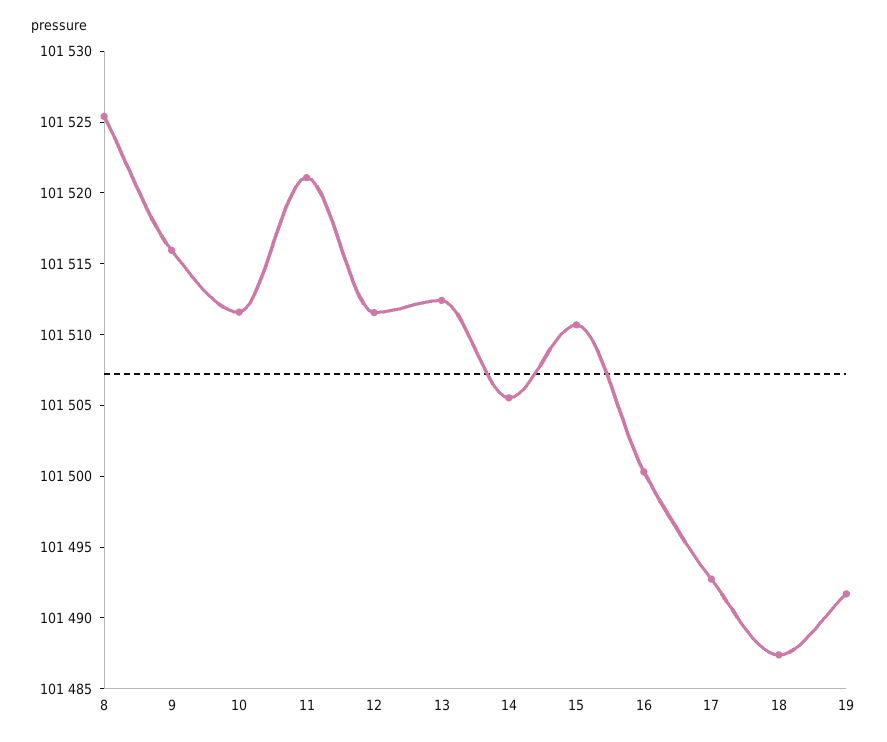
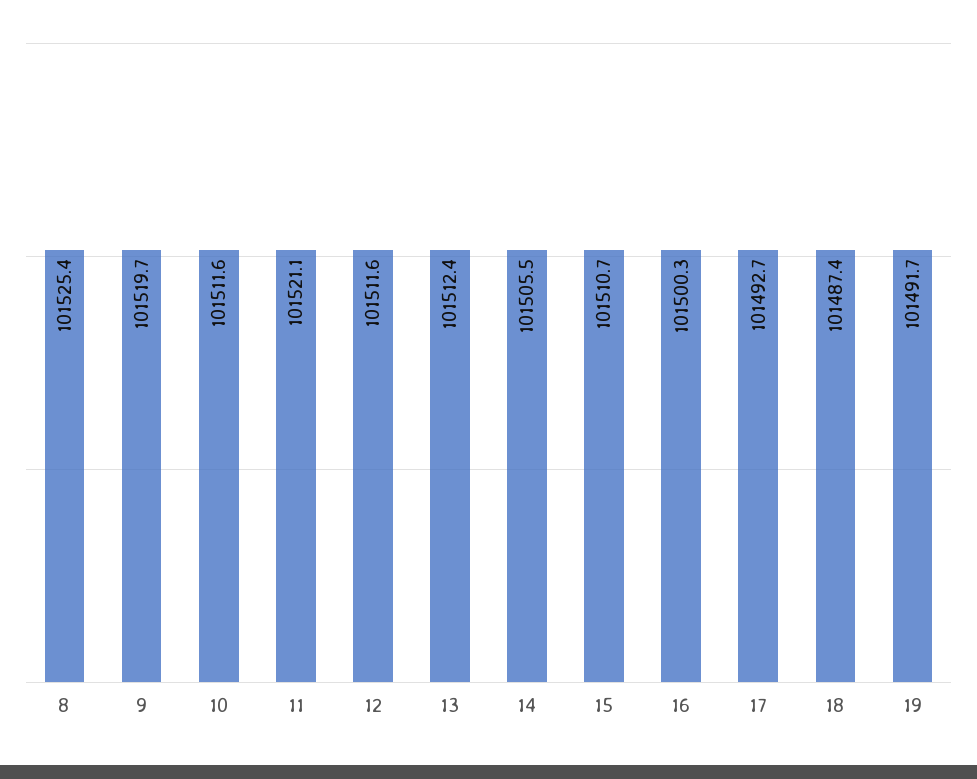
9: 101516 -> 101519.7

